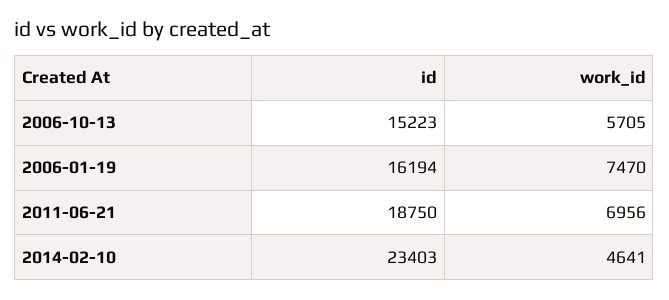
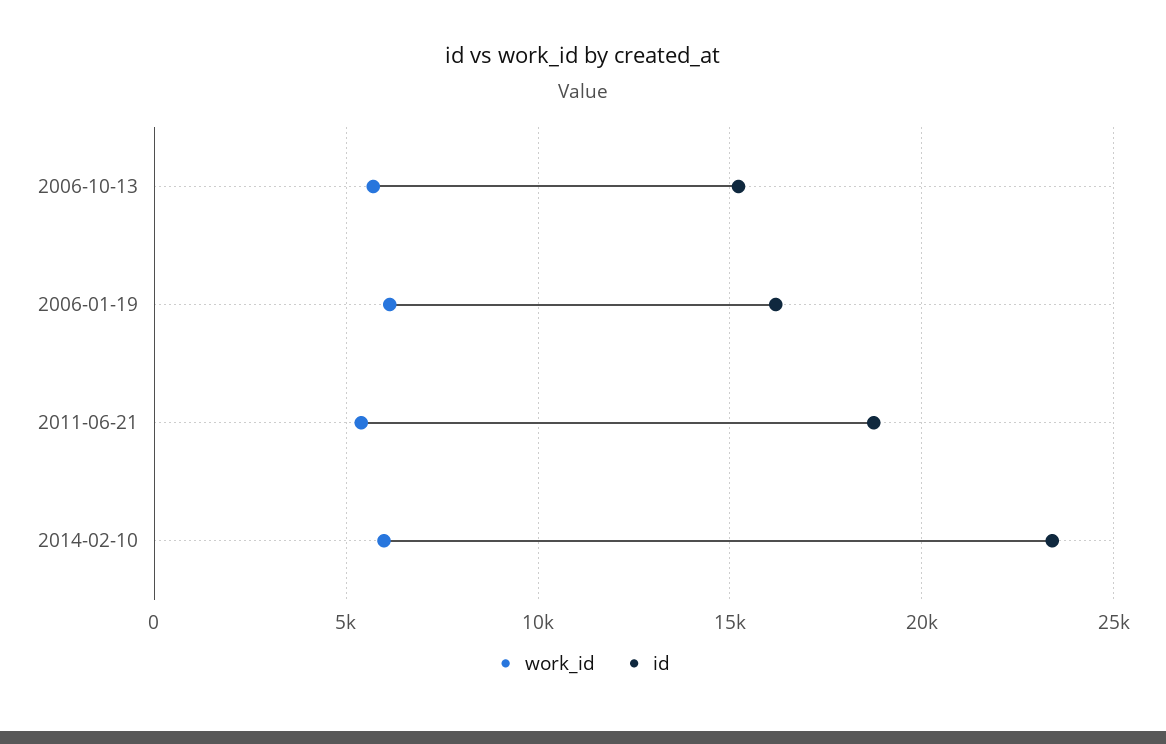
work_id, 2006-01-19: 7470 -> 6000
work_id, 2011-06-21: 6956 -> 5500
work_id, 2014-02-10: 4641 -> 6000

